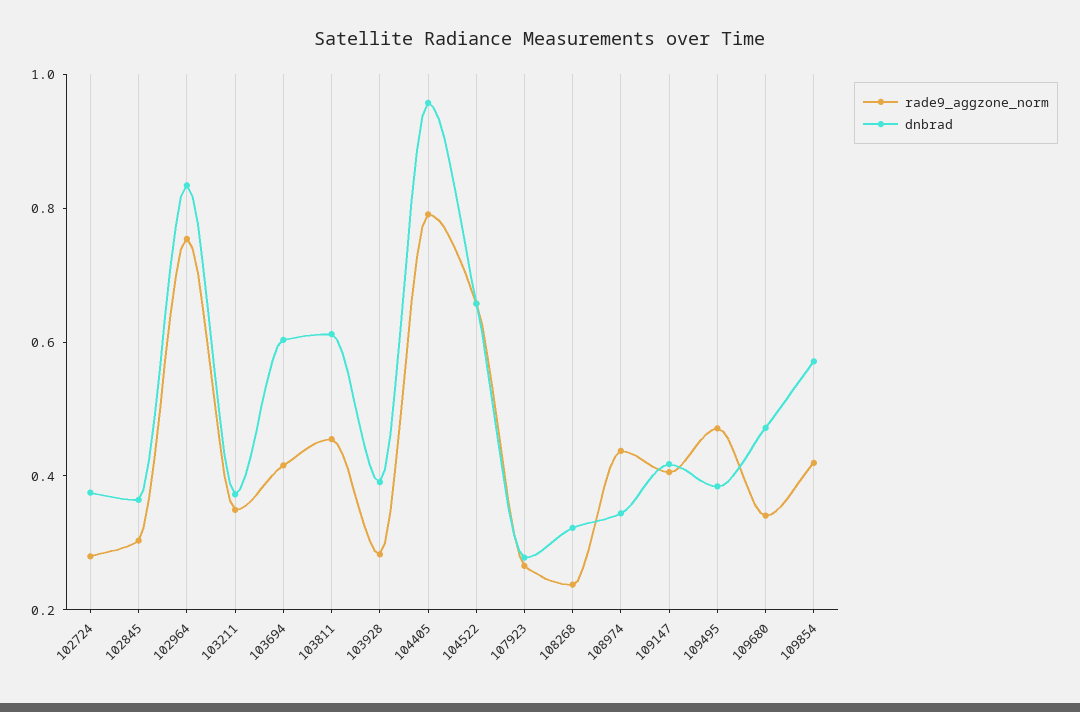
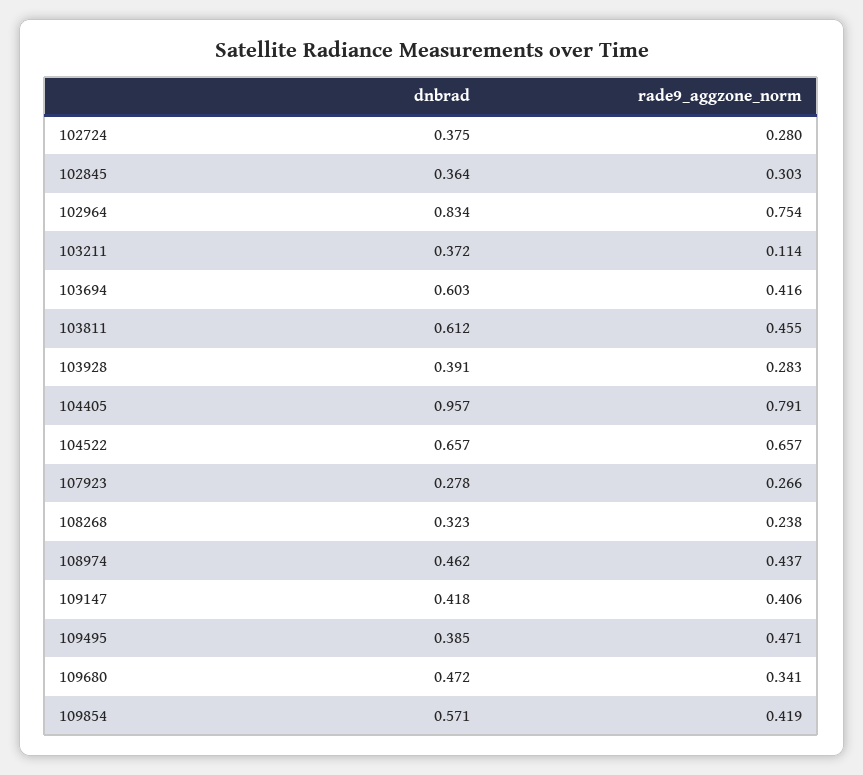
rade9_aggzone_norm, 103211: 0.35 -> 0.114
dnbrad, 108974: 0.35 -> 0.462

